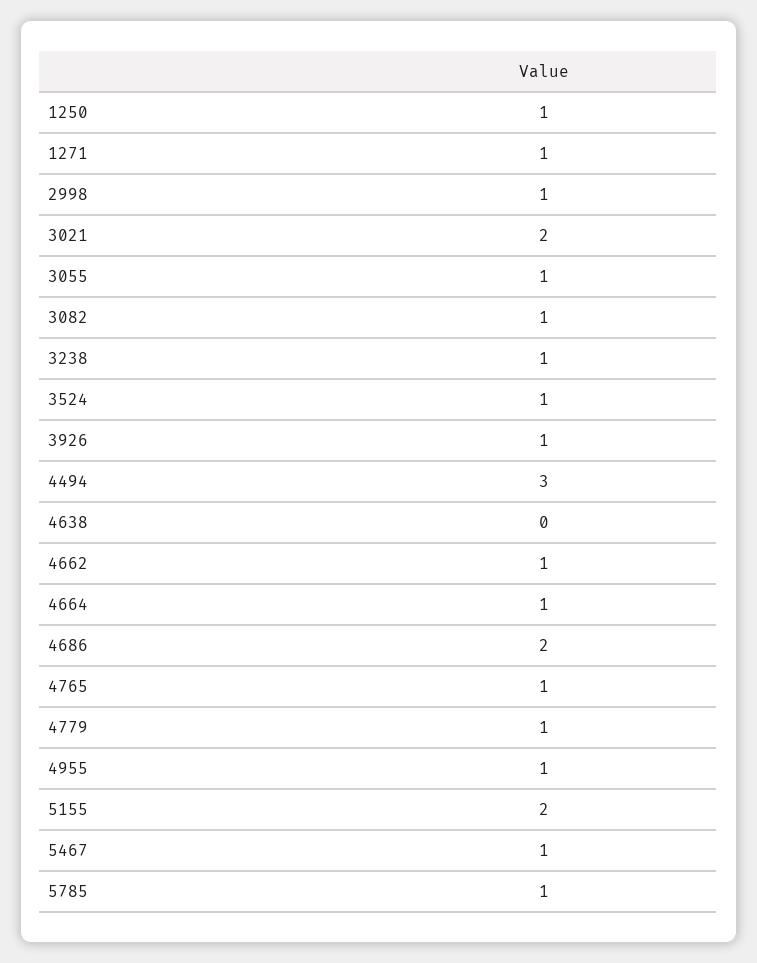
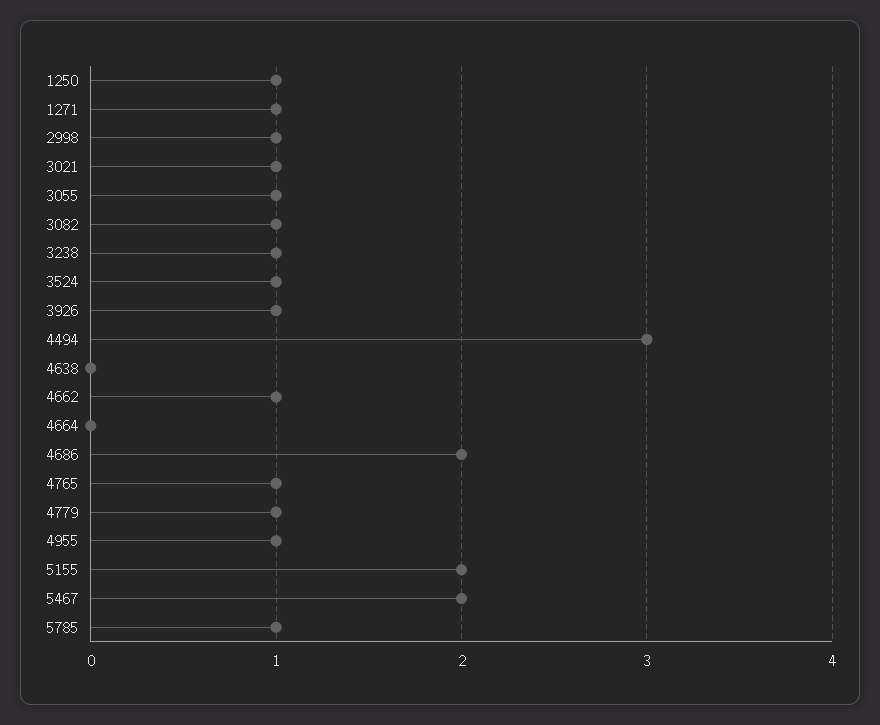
3021: 2 -> 1
4664: 1 -> 0
5467: 1 -> 2

